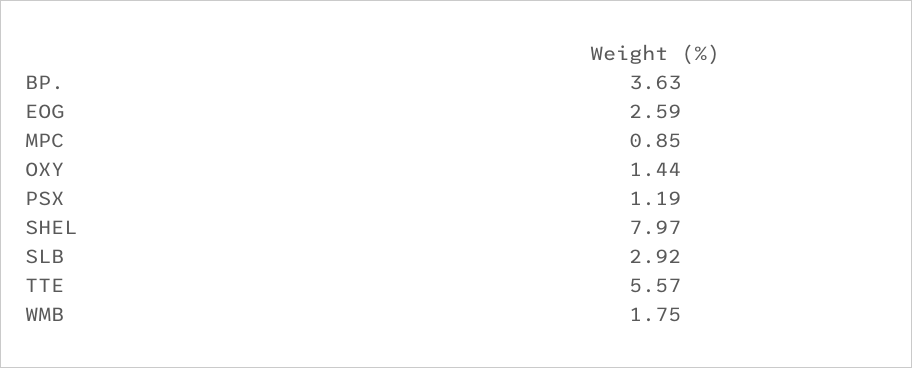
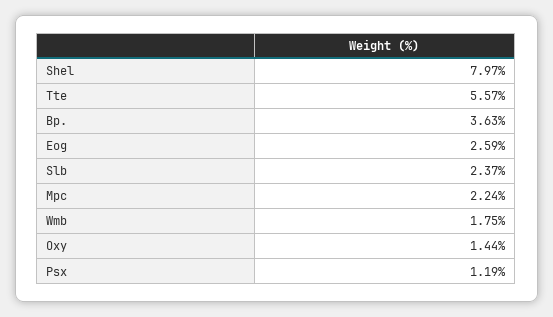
MPC: 0.85 -> 2.24
SLB: 2.92 -> 2.37

